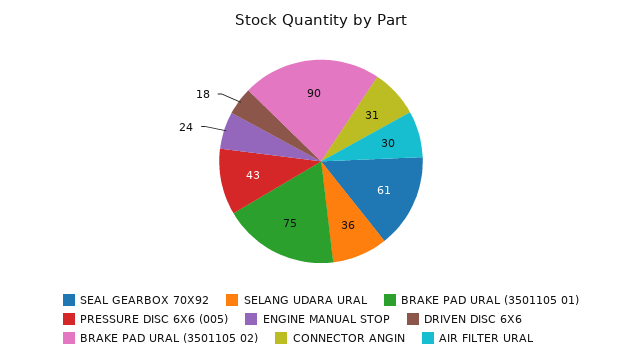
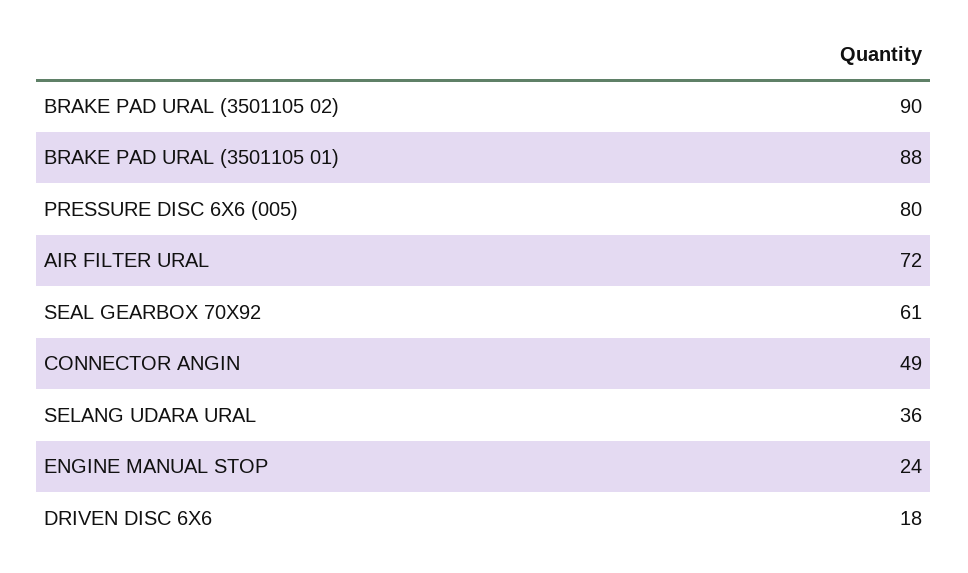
BRAKE PAD URAL (3501105 01): 75 -> 88
PRESSURE DISC 6X6 (005): 43 -> 80
CONNECTOR ANGIN: 31 -> 49
AIR FILTER URAL: 30 -> 72

